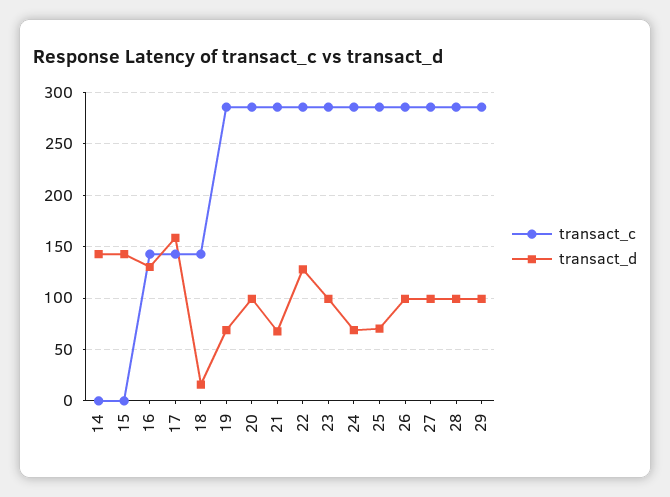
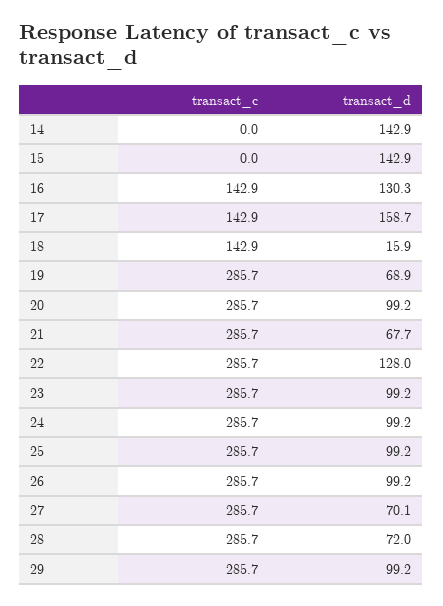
transact_d, 24: 70 -> 99.2
transact_d, 25: 70 -> 99.2
transact_d, 27: 100 -> 70.1
transact_d, 28: 100 -> 72

